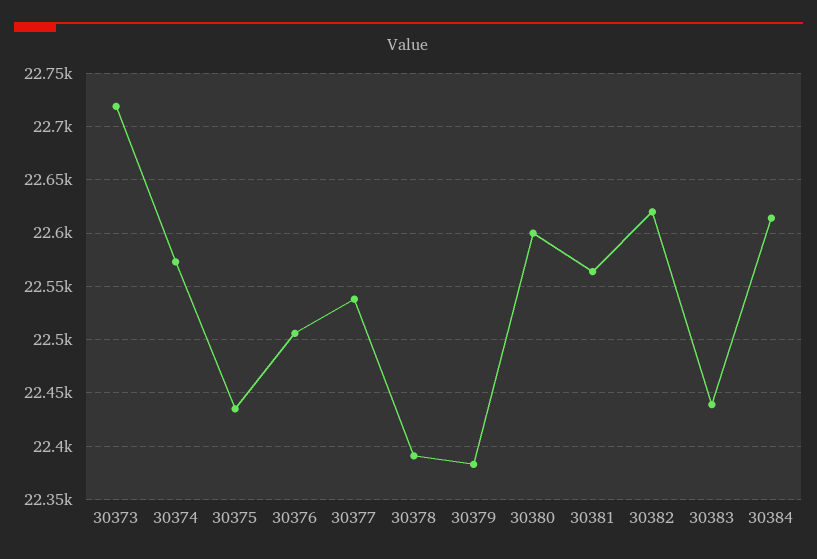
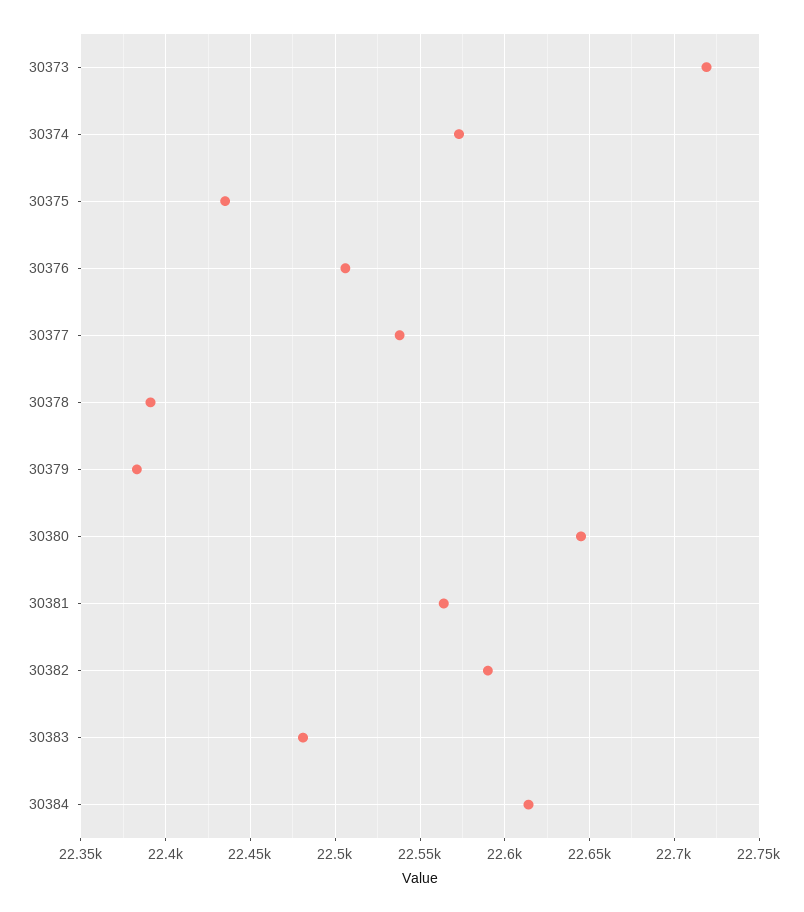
30380: 22600 -> 22645
30382: 22620 -> 22590
30383: 22440 -> 22480

